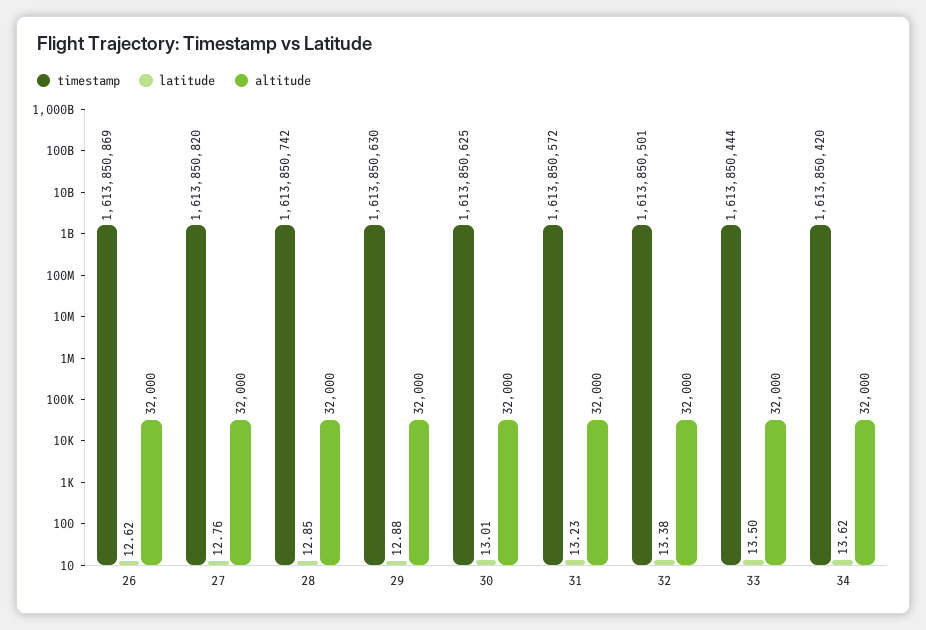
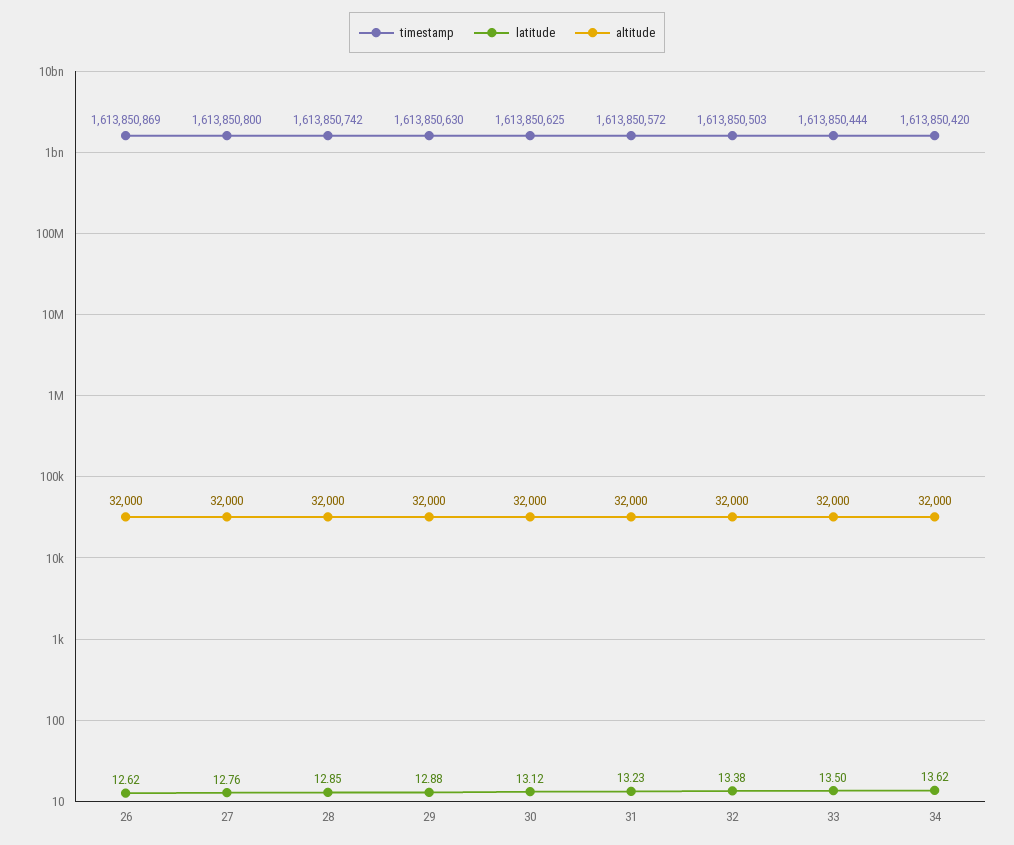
timestamp, 27: 1613850820 -> 1613850800
latitude, 30: 13.01 -> 13.12
timestamp, 32: 1613850501 -> 1613850503

